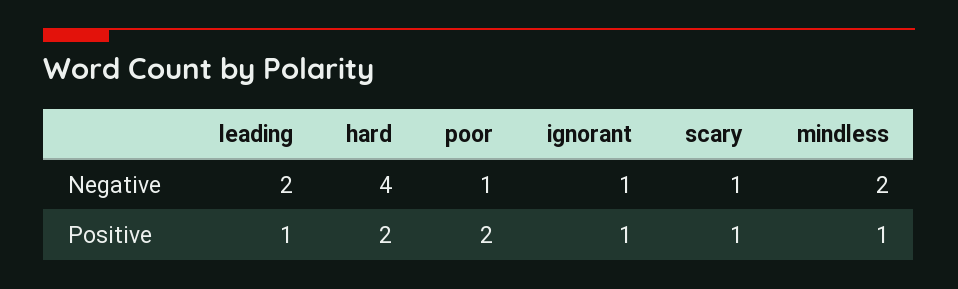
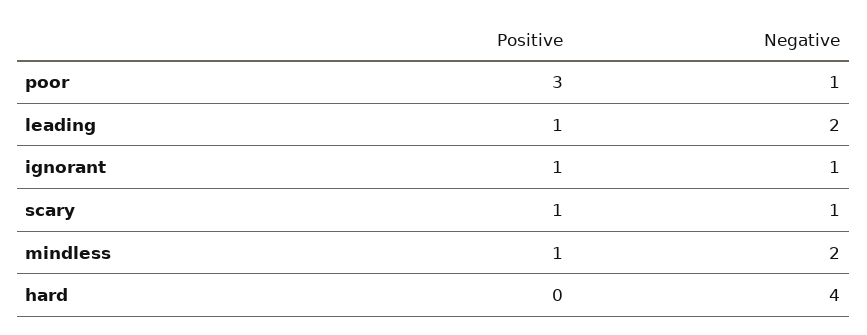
hard, Positive: 2 -> 0
poor, Positive: 2 -> 3

